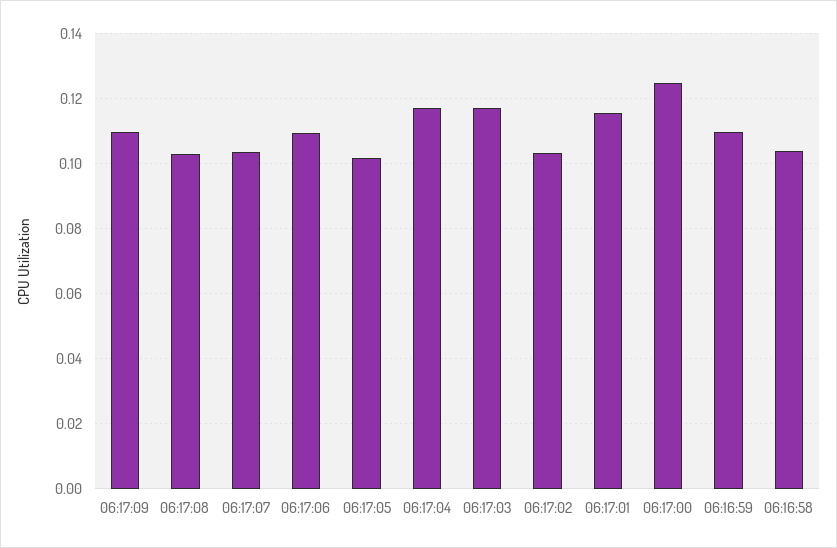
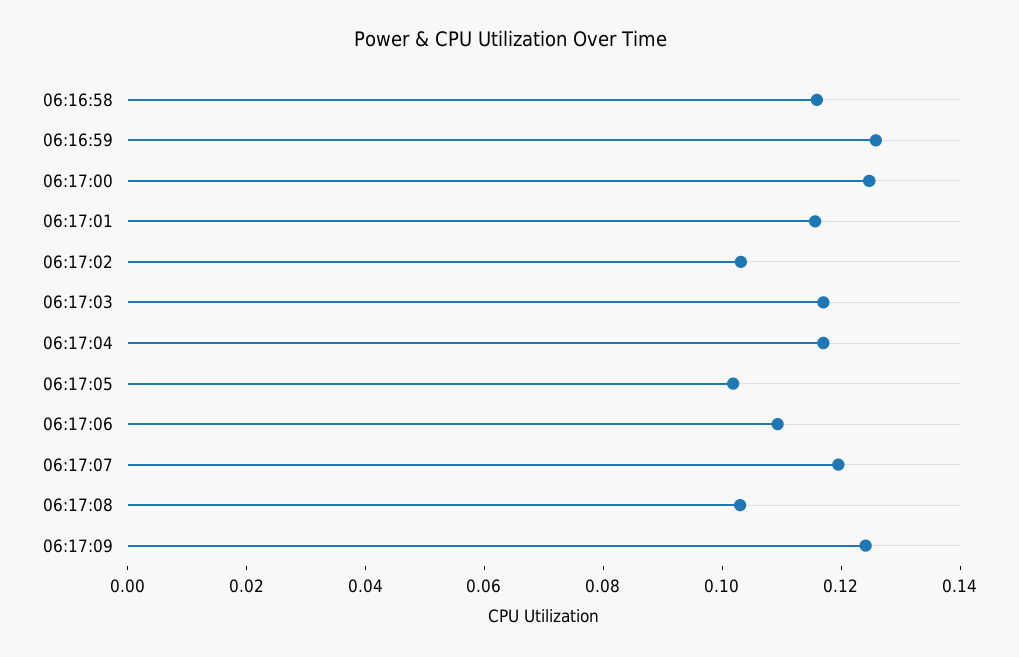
06:17:09: 0.11 -> 0.125
06:17:07: 0.104 -> 0.12
06:16:59: 0.11 -> 0.125
06:16:58: 0.104 -> 0.115

